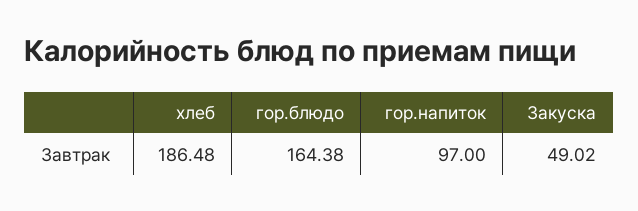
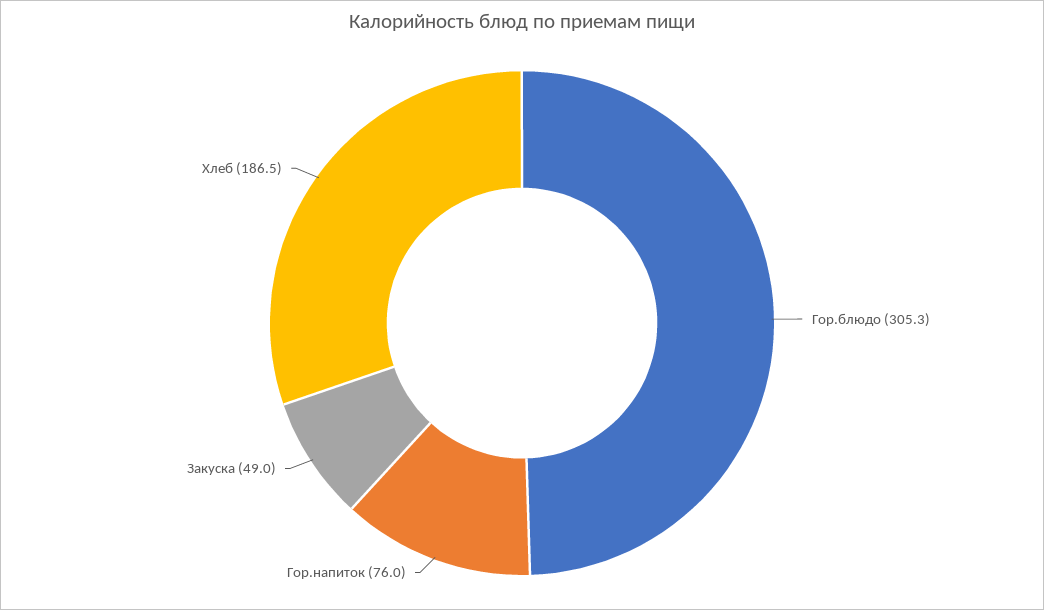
гор.блюдо: 164.38 -> 305.3
гор.напиток: 97 -> 76

